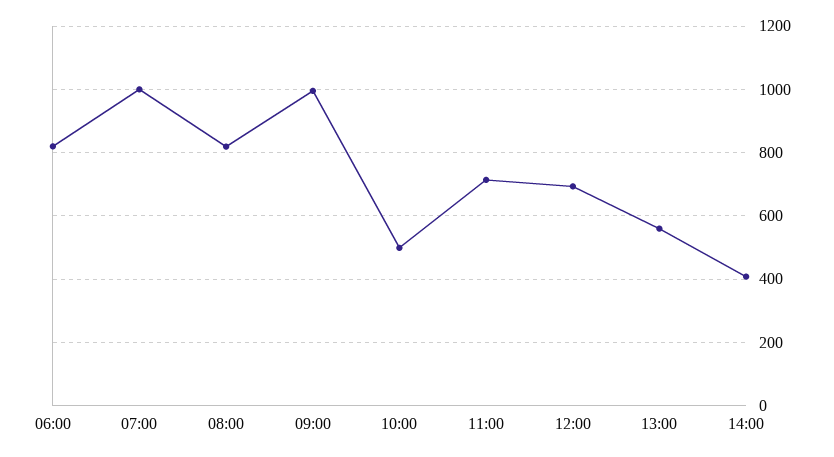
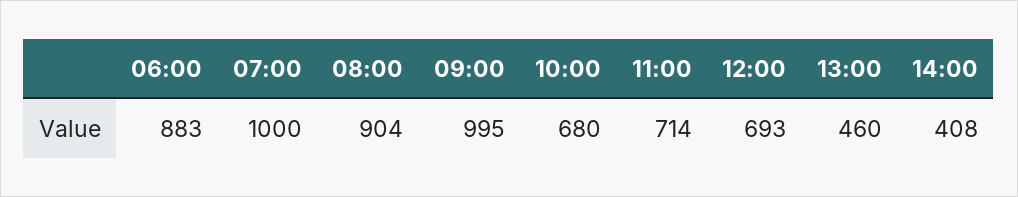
06:00: 820 -> 883
08:00: 820 -> 904
10:00: 500 -> 680
13:00: 560 -> 460

